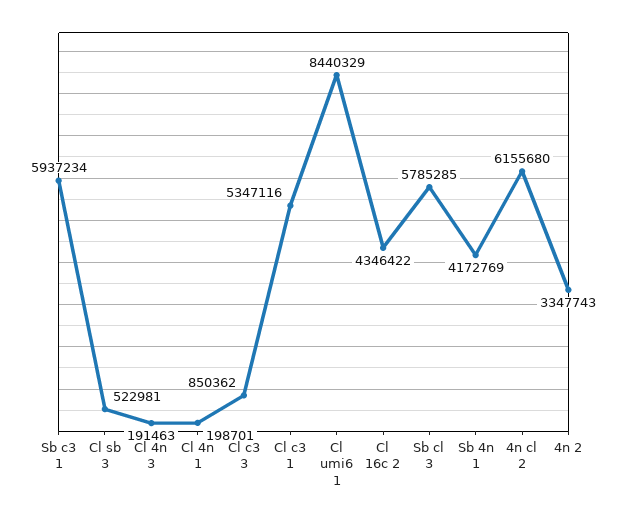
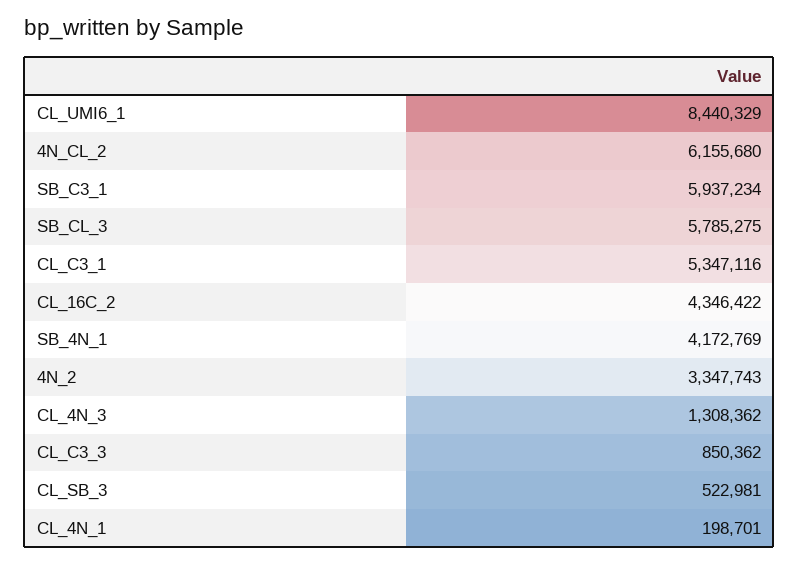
Cl 4n 3: 191463 -> 1308362
Sb cl 3: 5785285 -> 5785275

